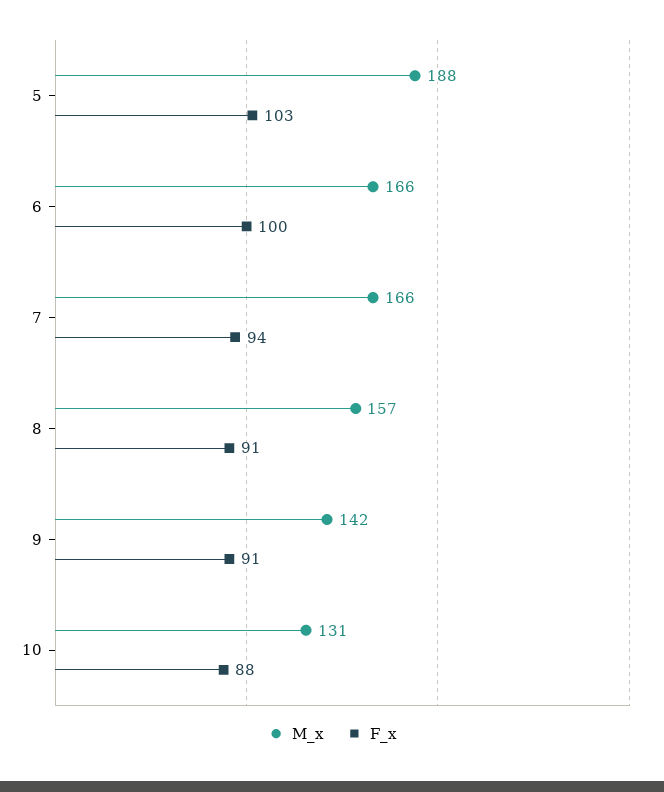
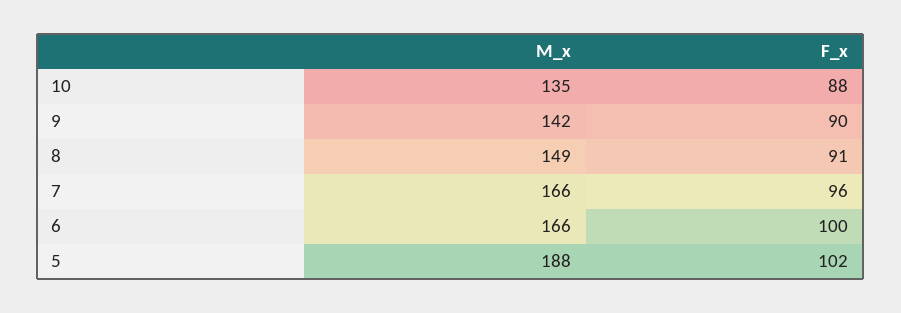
F_x, 5: 103 -> 102
F_x, 7: 94 -> 96
M_x, 8: 157 -> 149
F_x, 9: 91 -> 90
M_x, 10: 131 -> 135

